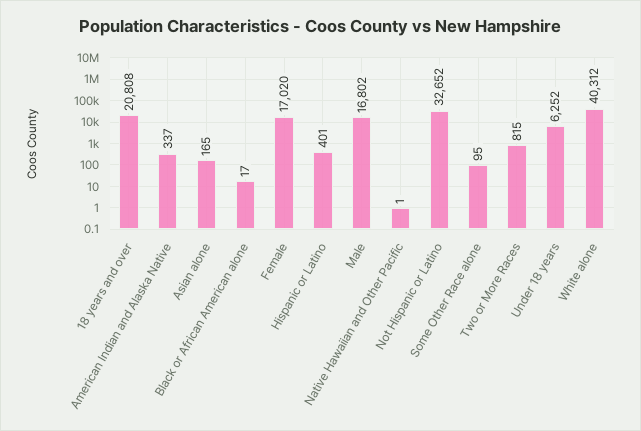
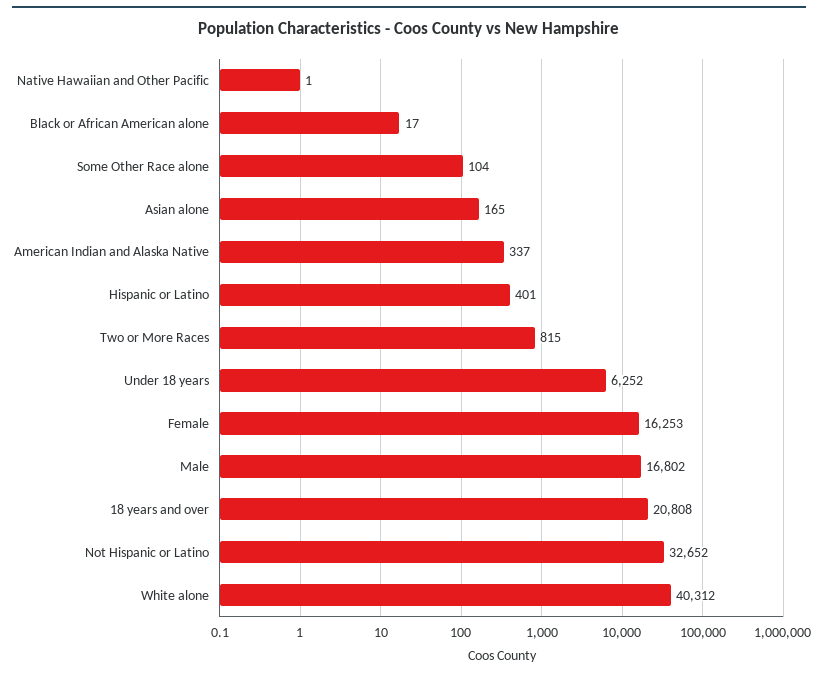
Female: 17020 -> 16253
Some Other Race alone: 95 -> 104

